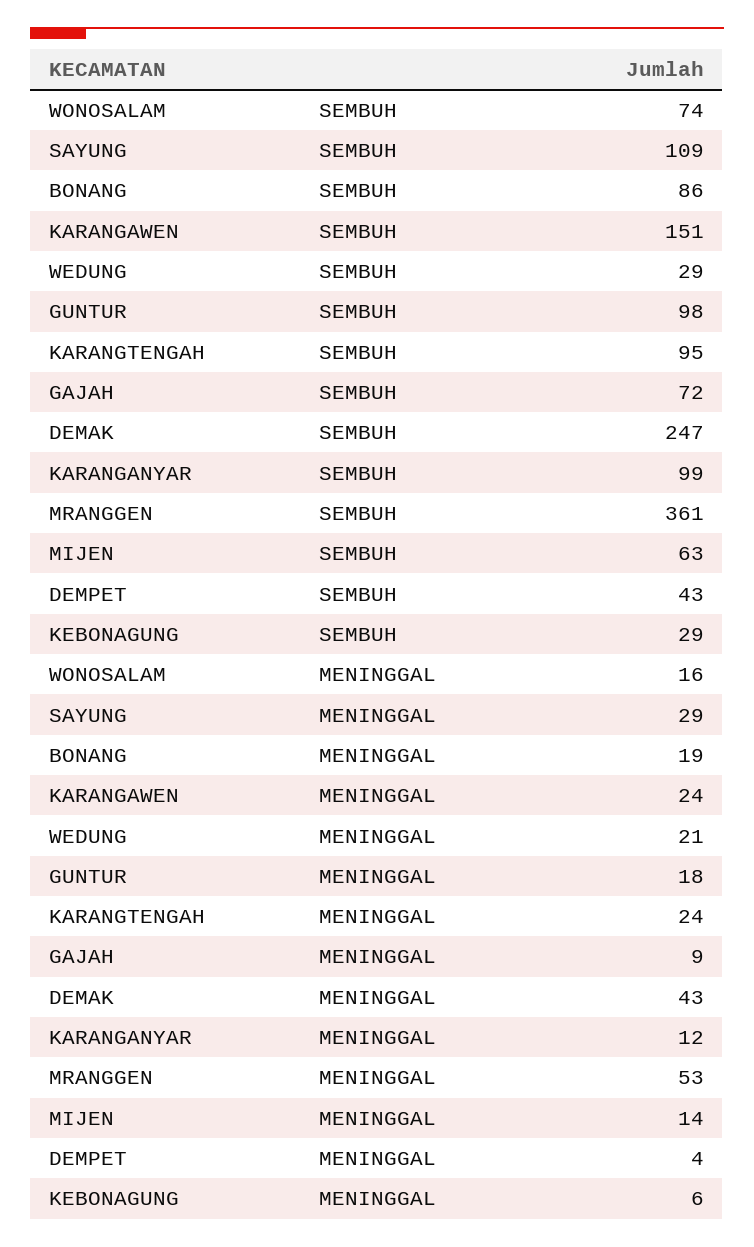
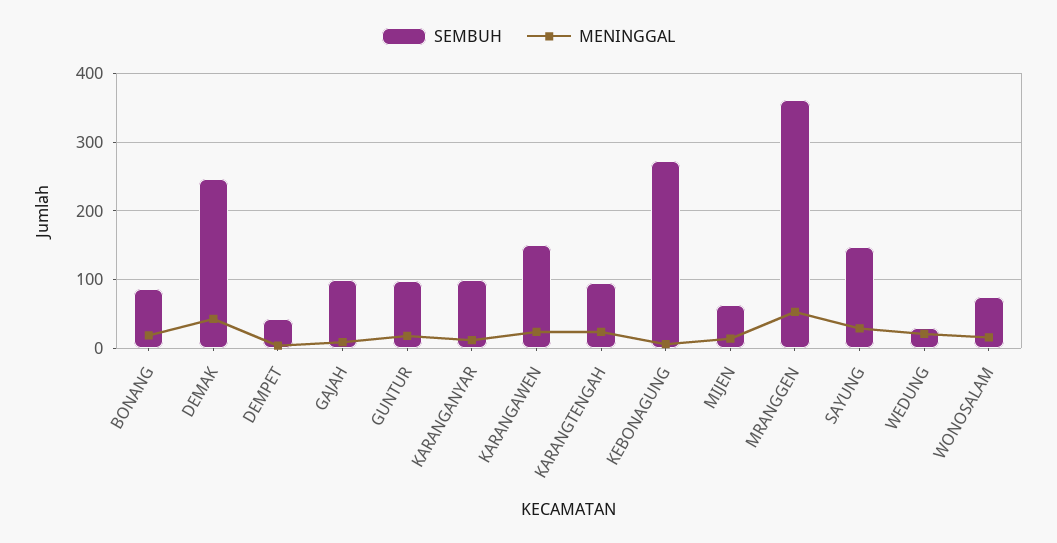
SEMBUH, SAYUNG: 109 -> 150
SEMBUH, GAJAH: 72 -> 100
SEMBUH, KEBONAGUNG: 29 -> 270

